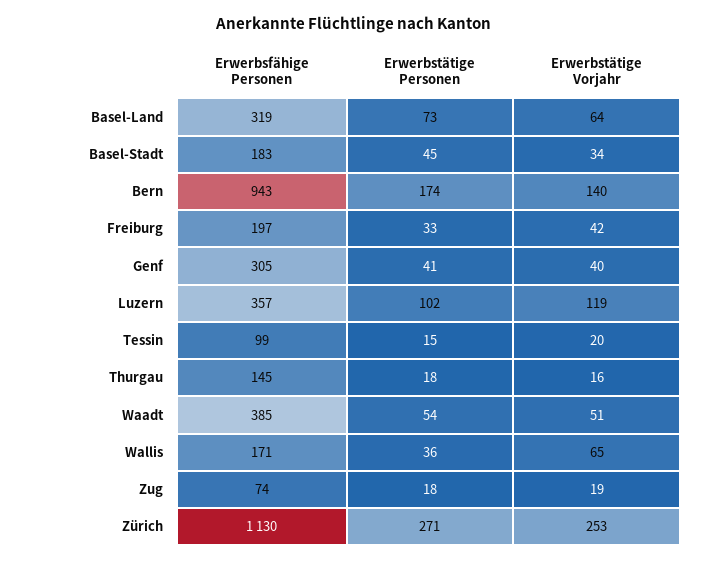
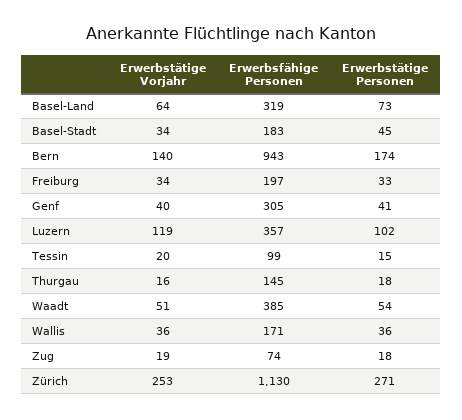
Erwerbstätige Vorjahr, Freiburg: 42 -> 34
Erwerbstätige Vorjahr, Wallis: 65 -> 36

